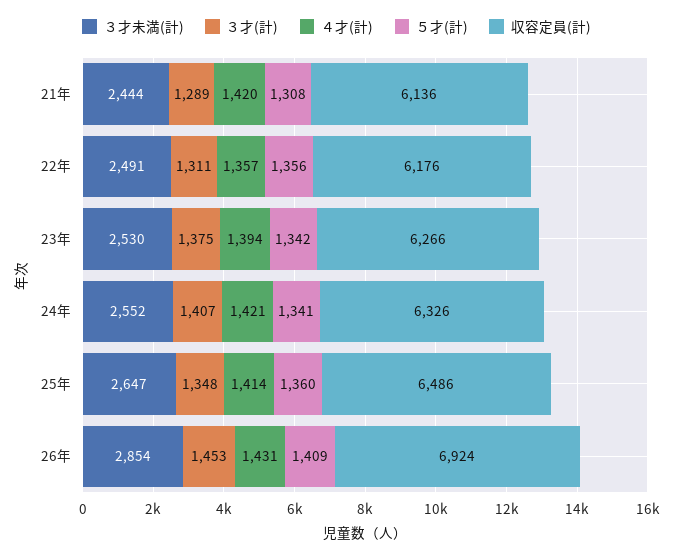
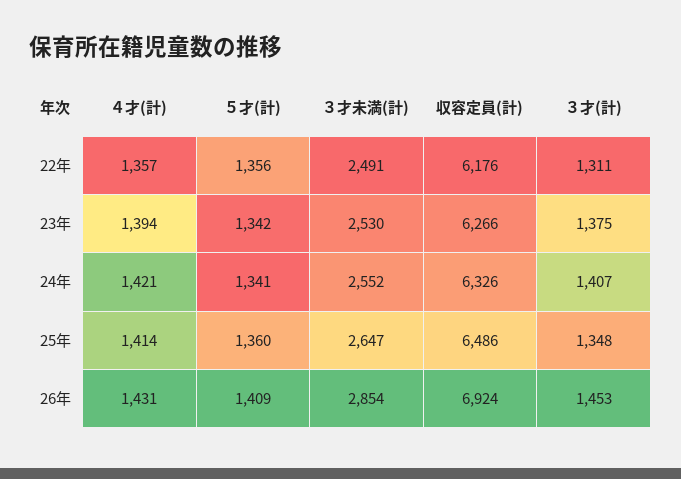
３才未満(計), 21年: 2444 -> none
３才(計), 21年: 1289 -> none
４才(計), 21年: 1420 -> none
５才(計), 21年: 1308 -> none
収容定員(計), 21年: 6136 -> none

